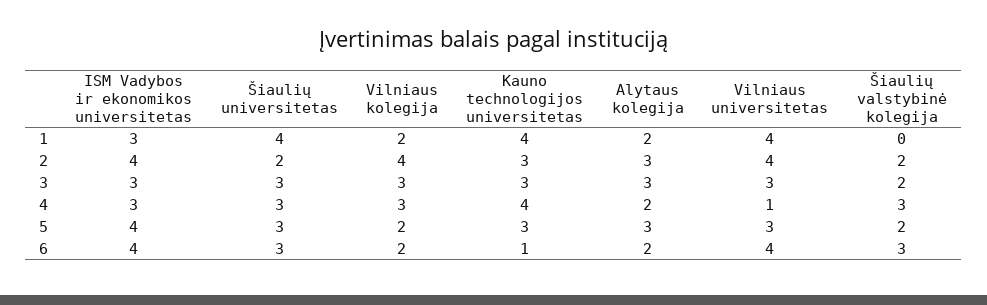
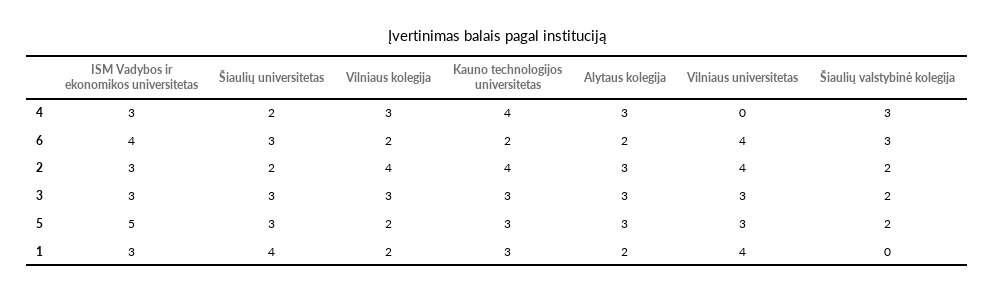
Kauno technologijos universitetas, 1: 4 -> 3
ISM Vadybos ir ekonomikos universitetas, 2: 4 -> 3
Kauno technologijos universitetas, 2: 3 -> 4
Šiaulių universitetas, 4: 3 -> 2
Alytaus kolegija, 4: 2 -> 3
Vilniaus universitetas, 4: 1 -> 0
ISM Vadybos ir ekonomikos universitetas, 5: 4 -> 5
Kauno technologijos universitetas, 6: 1 -> 2

